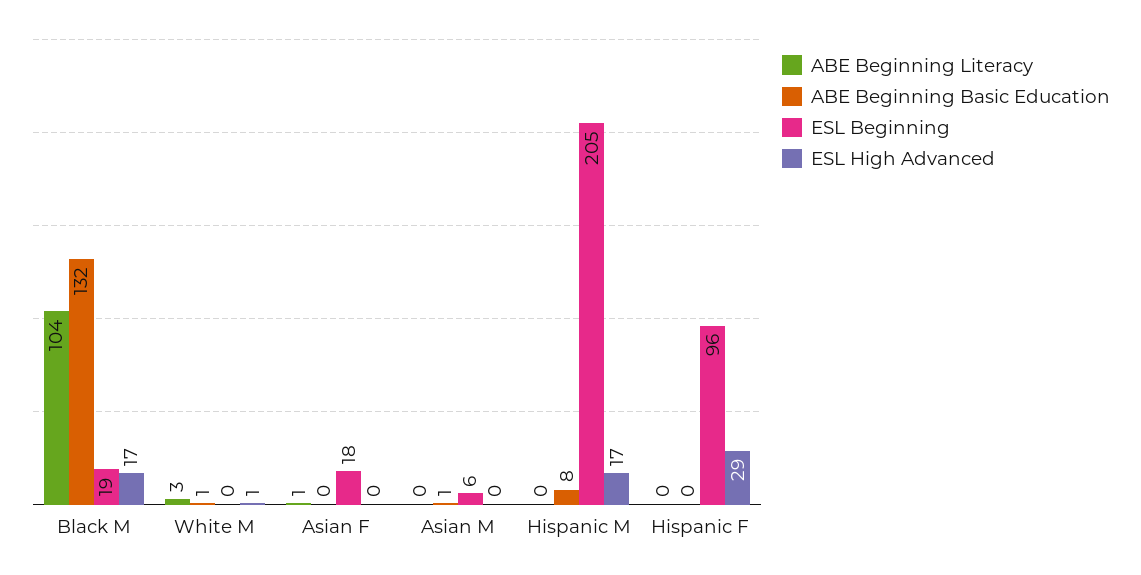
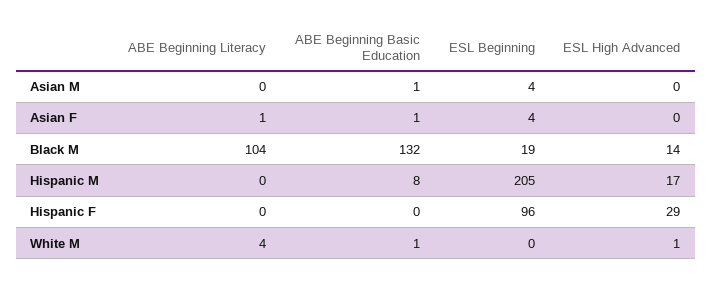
ESL High Advanced, Black M: 17 -> 14
ABE Beginning Literacy, White M: 3 -> 4
ABE Beginning Basic Education, Asian F: 0 -> 1
ESL Beginning, Asian F: 18 -> 4
ESL Beginning, Asian M: 6 -> 4

